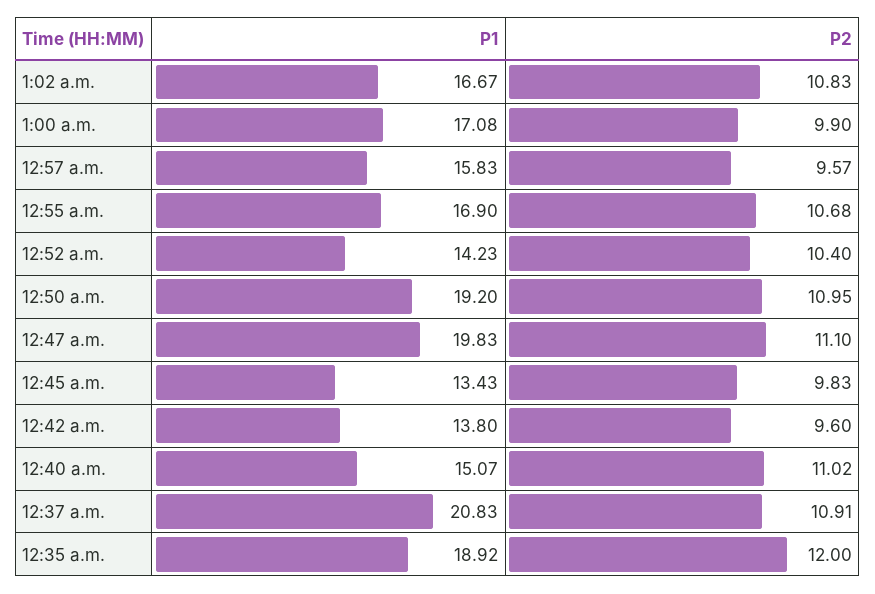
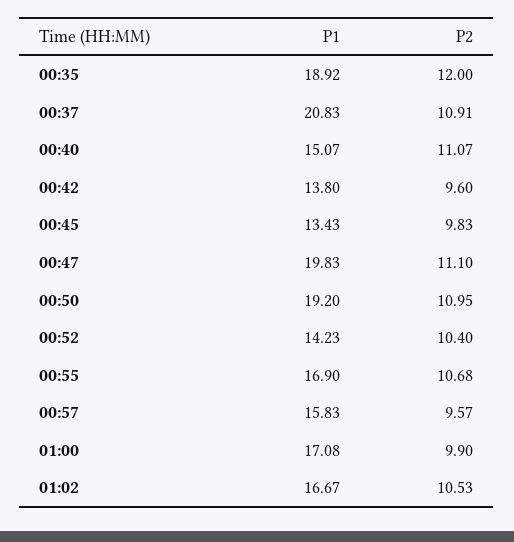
P2, 1:02 a.m.: 10.83 -> 10.53
P2, 12:40 a.m.: 11.02 -> 11.07

